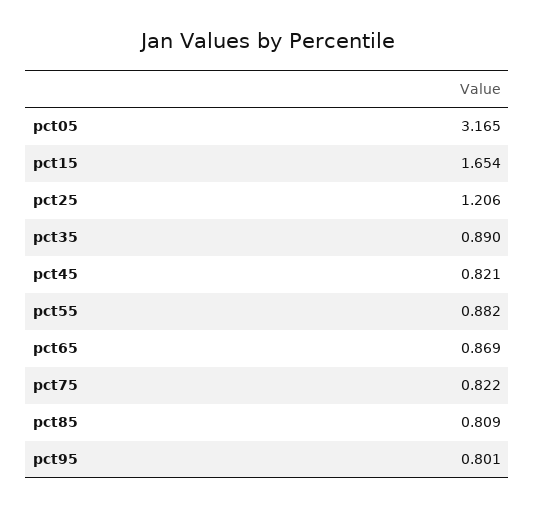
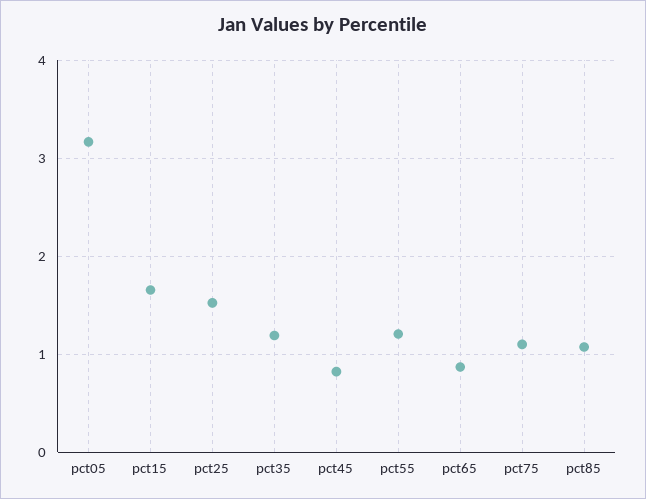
pct25: 1.206 -> 1.5
pct35: 0.89 -> 1.2
pct55: 0.882 -> 1.2
pct75: 0.822 -> 1.1
pct85: 0.809 -> 1.1
pct95: 0.801 -> none

